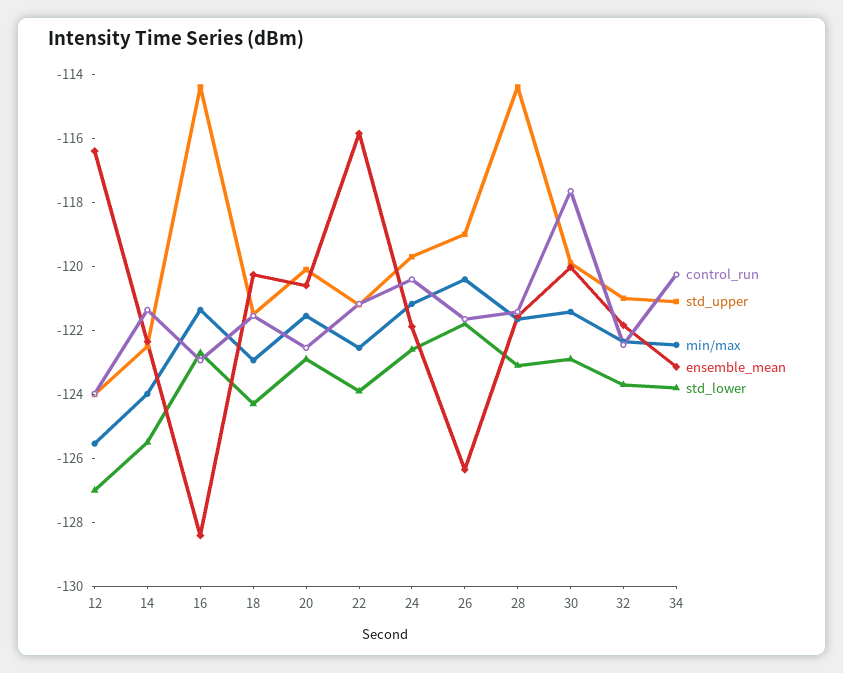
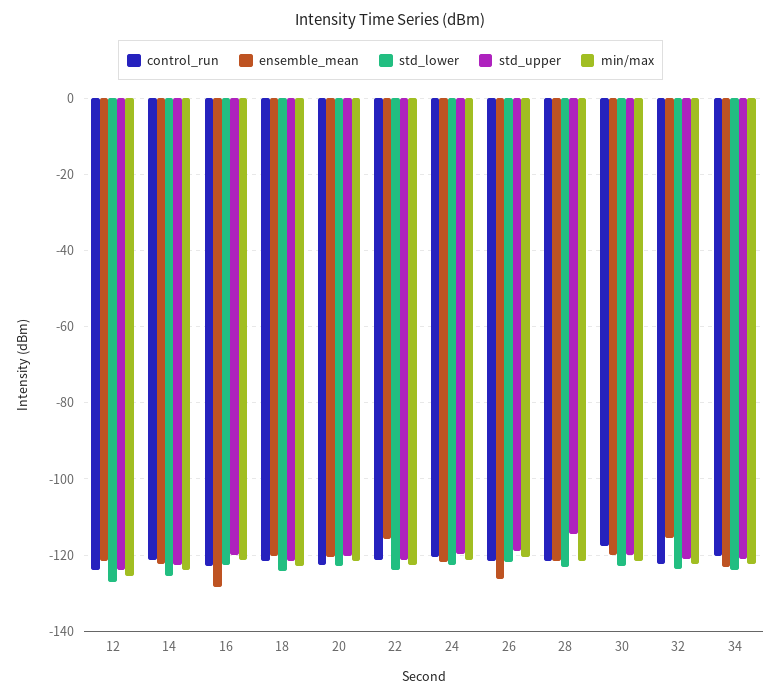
ensemble_mean, 12: -116.5 -> -122
std_upper, 16: -114.5 -> -120
ensemble_mean, 32: -122 -> -116

